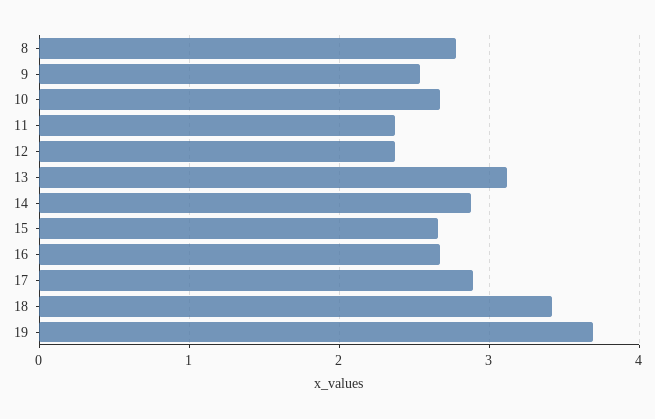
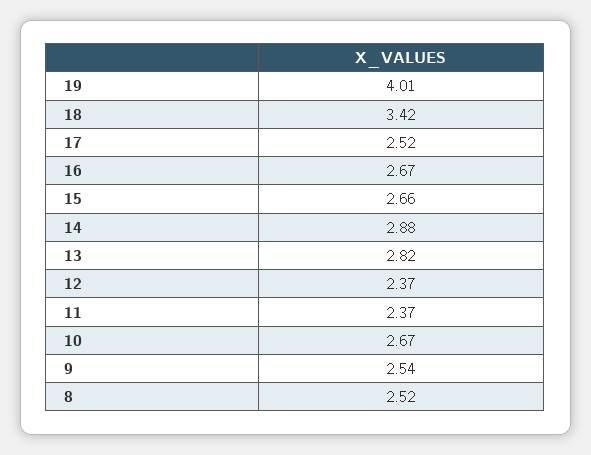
8: 2.8 -> 2.52
13: 3.1 -> 2.82
17: 2.9 -> 2.52
19: 3.7 -> 4.01

